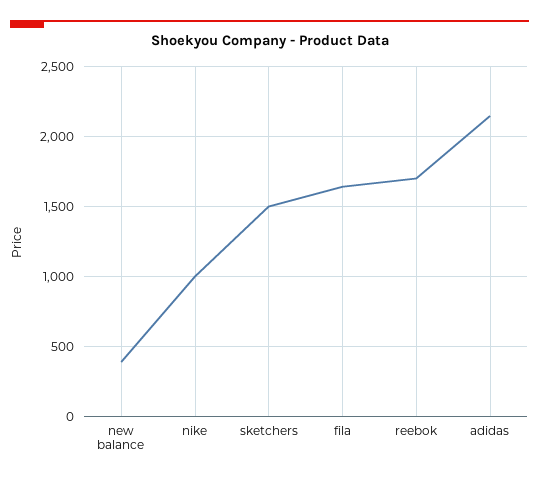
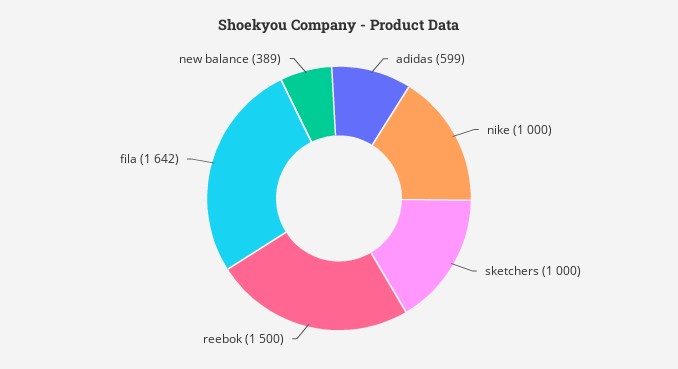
sketchers: 1500 -> 1000
reebok: 1700 -> 1500
adidas: 2150 -> 599

